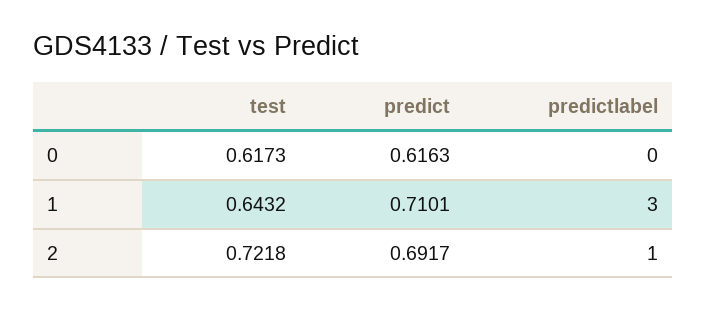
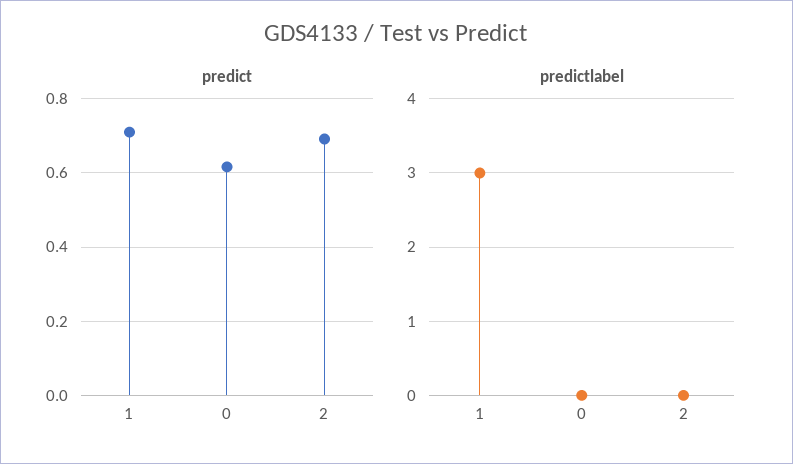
test, 0: 0.6173 -> none
test, 1: 0.6432 -> none
test, 2: 0.7218 -> none
predictlabel, 2: 1 -> 0

